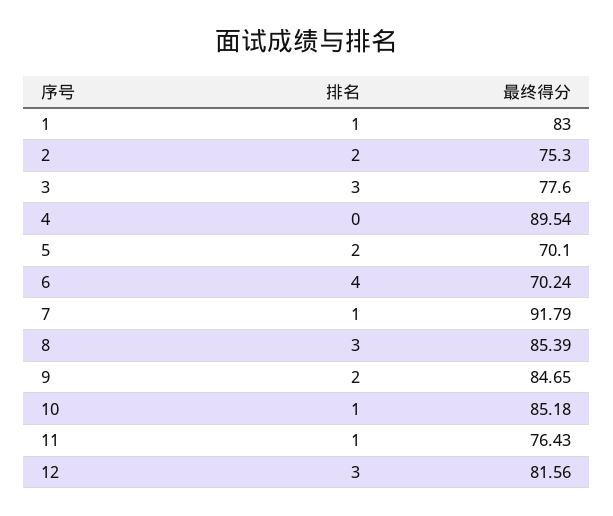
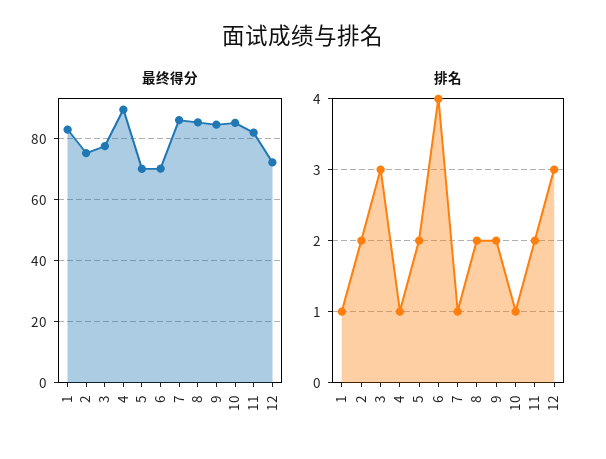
排名, 4: 0 -> 1
最终得分, 7: 91.79 -> 86
排名, 8: 3 -> 2
排名, 11: 1 -> 2
最终得分, 11: 76.43 -> 82
最终得分, 12: 81.56 -> 72

